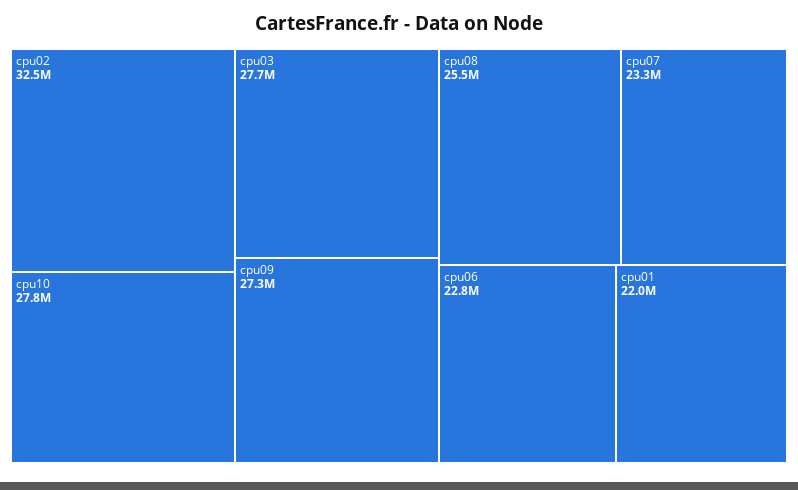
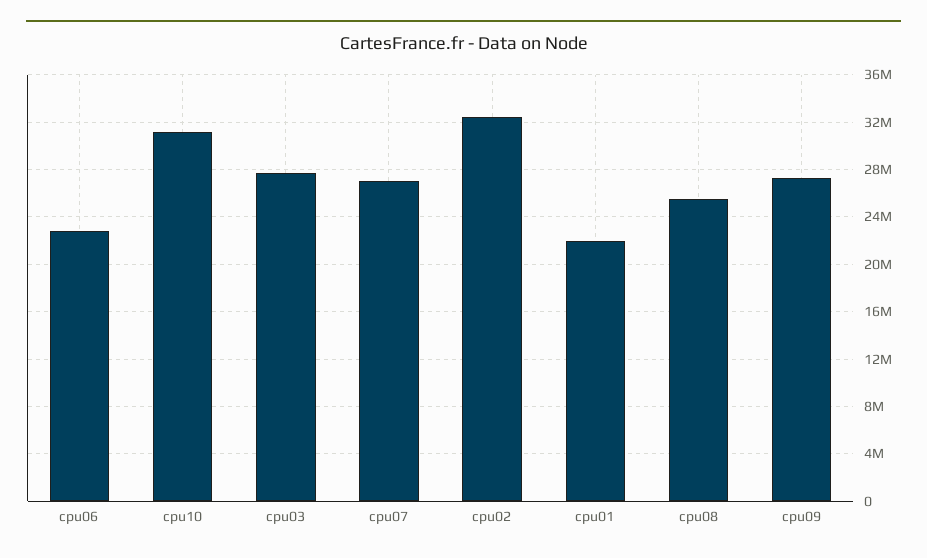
cpu10: 27800000 -> 31000000
cpu07: 23300000 -> 27000000

